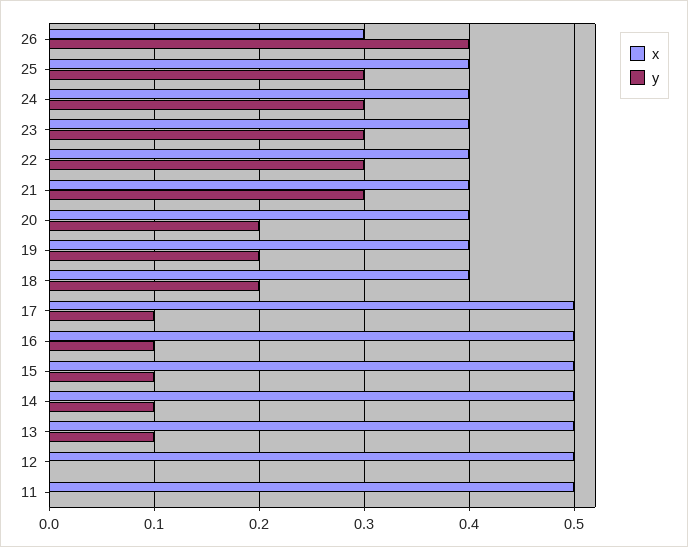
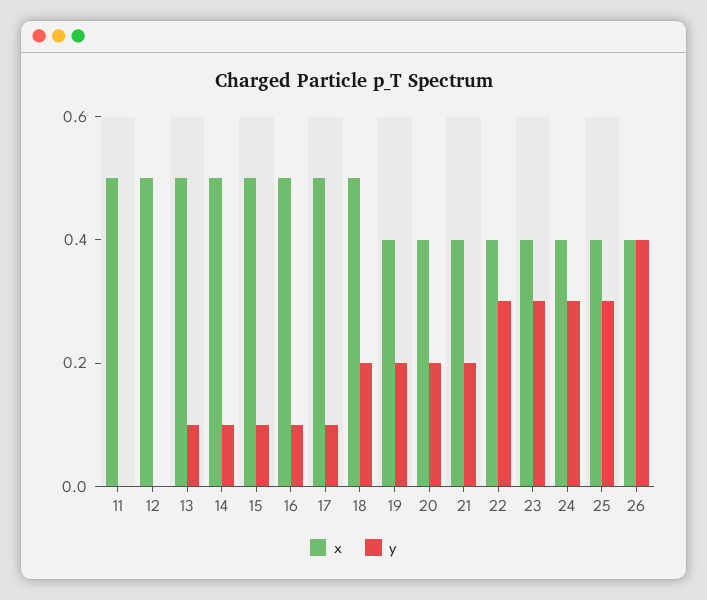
x, 26: 0.3 -> 0.4
y, 21: 0.3 -> 0.2
x, 18: 0.4 -> 0.5

